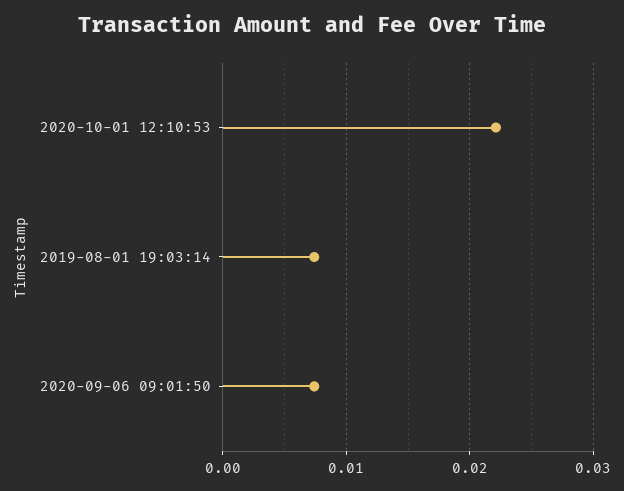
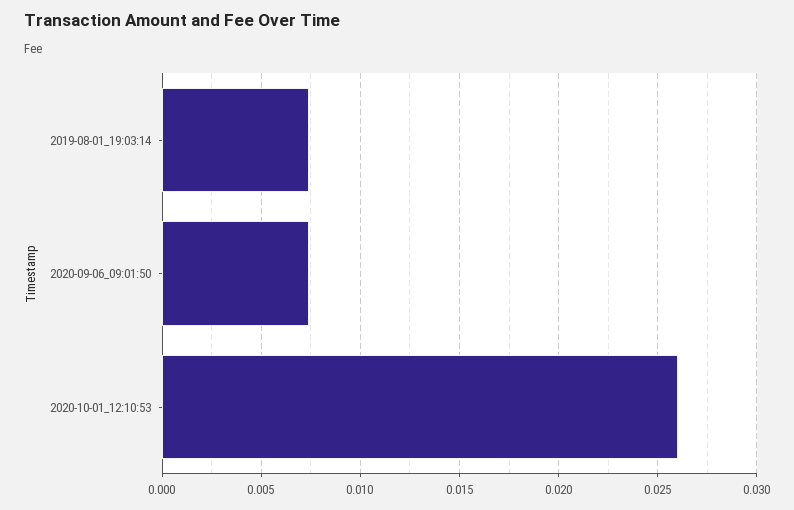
2020-10-01 12:10:53: 0.022 -> 0.026

